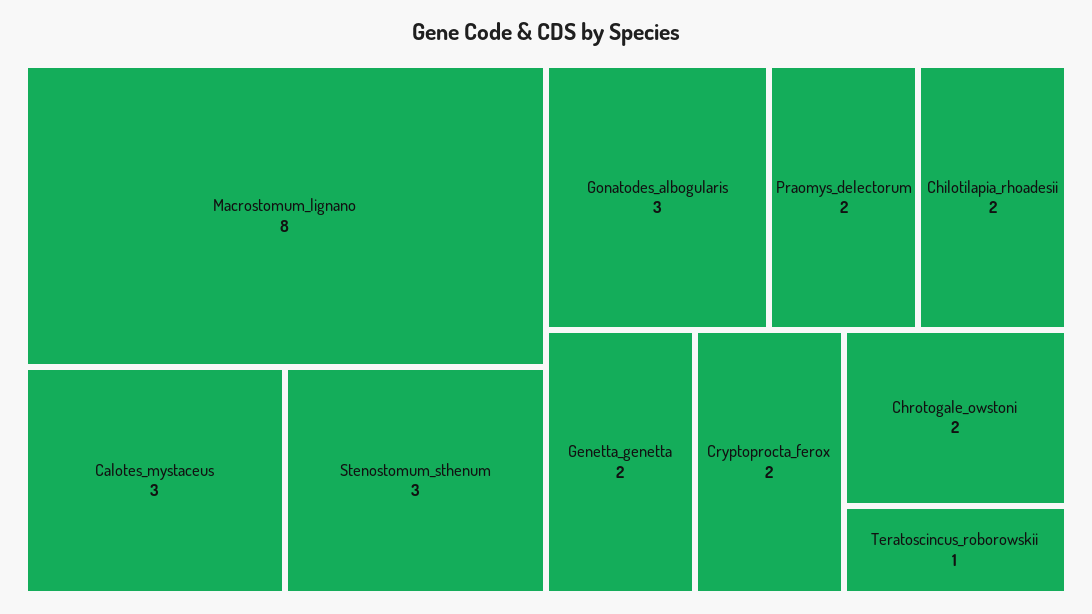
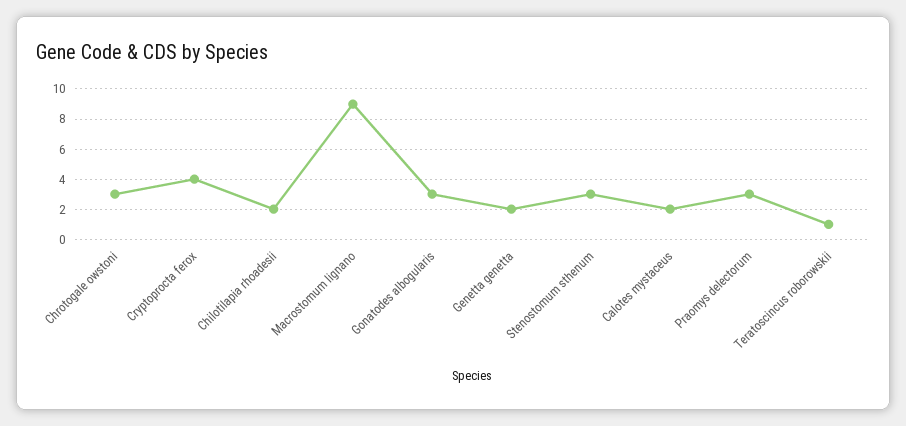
Macrostomum_lignano: 8 -> 9
Calotes_mystaceus: 3 -> 2
Praomys_delectorum: 2 -> 3
Cryptoprocta_ferox: 2 -> 4
Chrotogale_owstoni: 2 -> 3

